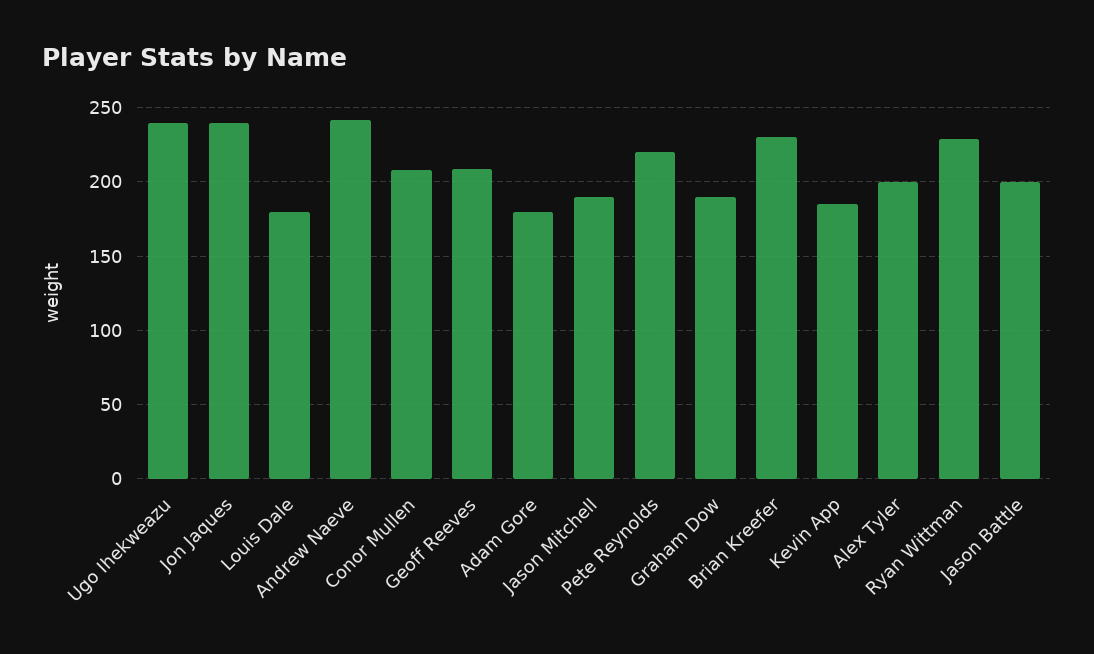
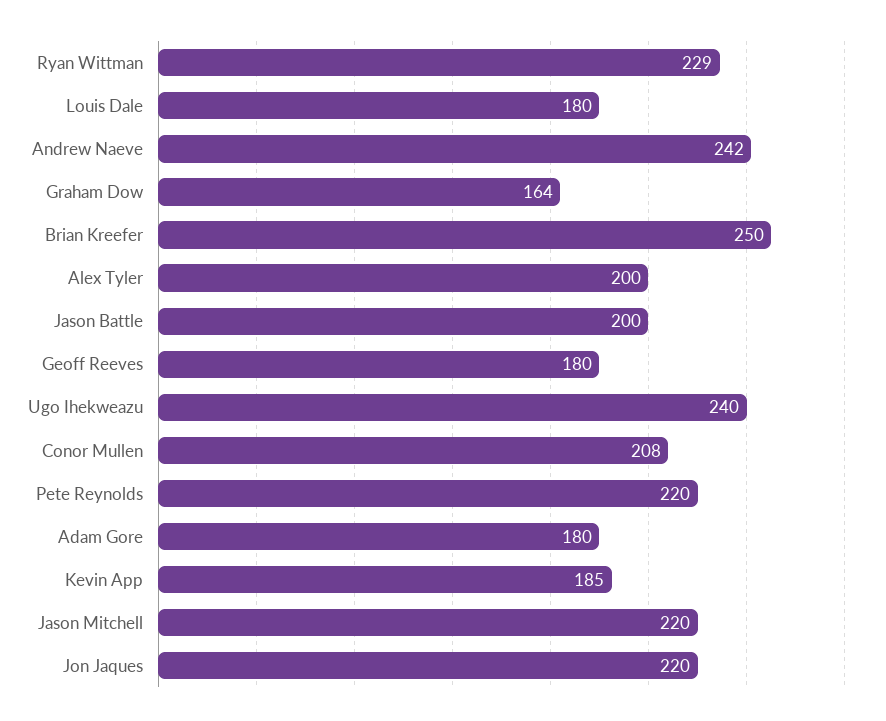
Jon Jaques: 240 -> 220
Geoff Reeves: 210 -> 180
Jason Mitchell: 190 -> 220
Graham Dow: 190 -> 164
Brian Kreefer: 230 -> 250

